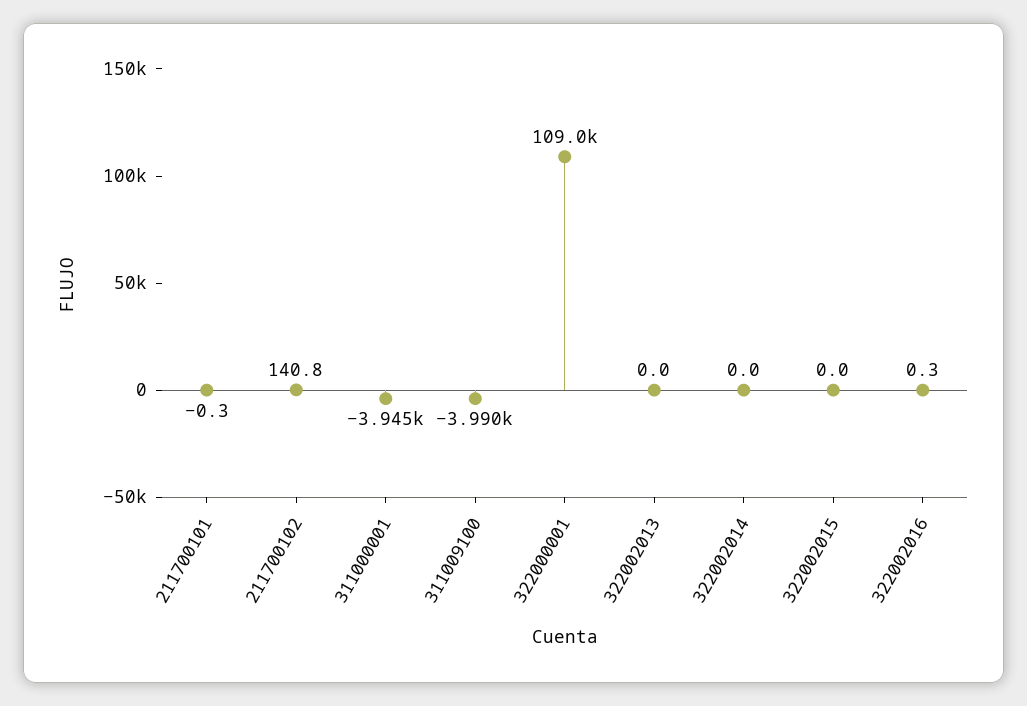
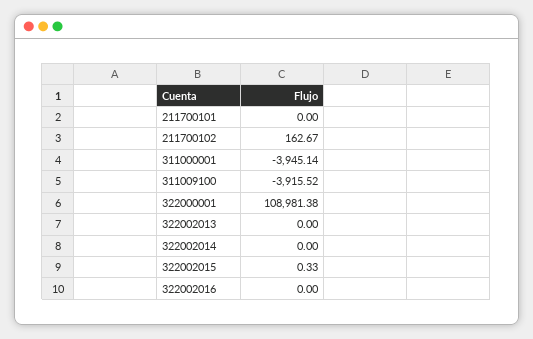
211700101: -0.3 -> 0
211700102: 140.8 -> 162.67
311009100: -3990 -> -3915.52
322002015: 0 -> 0.33
322002016: 0.3 -> 0

